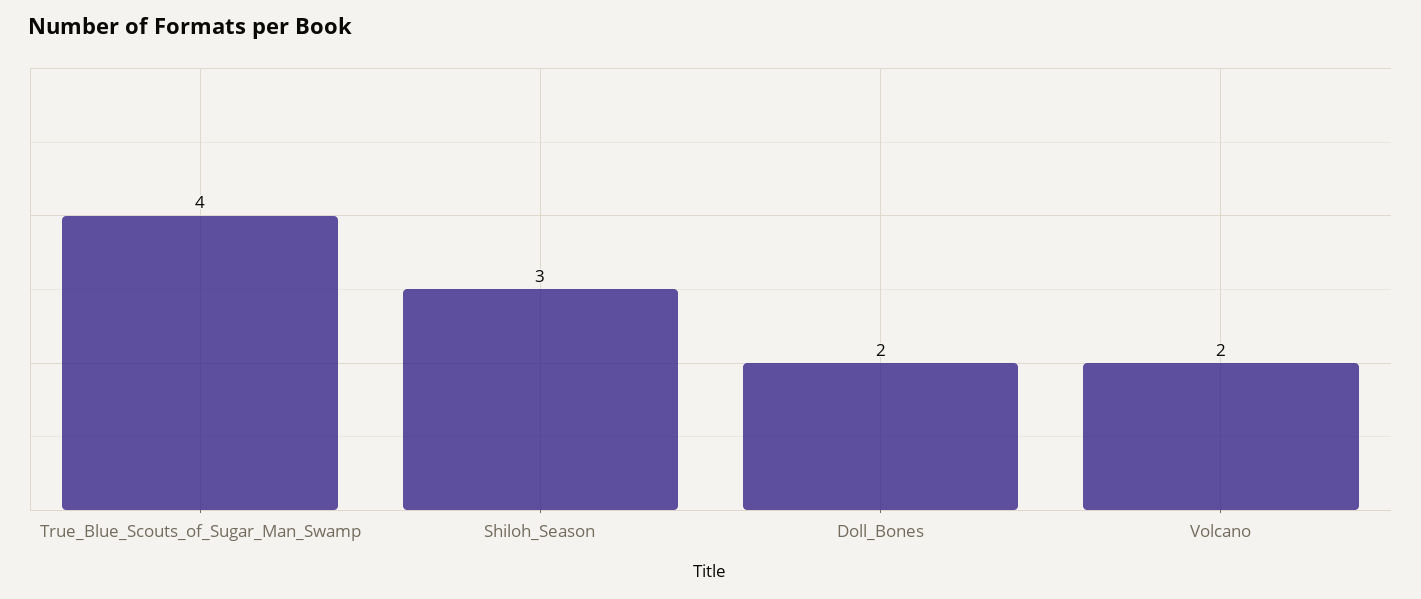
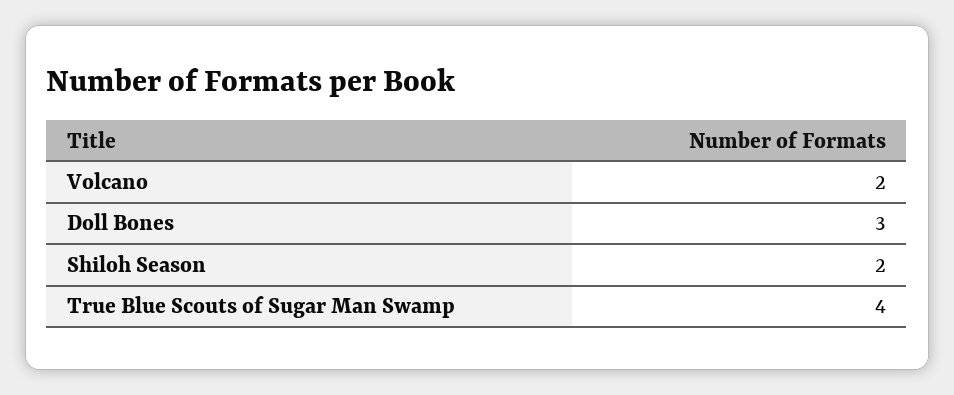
Shiloh_Season: 3 -> 2
Doll_Bones: 2 -> 3

